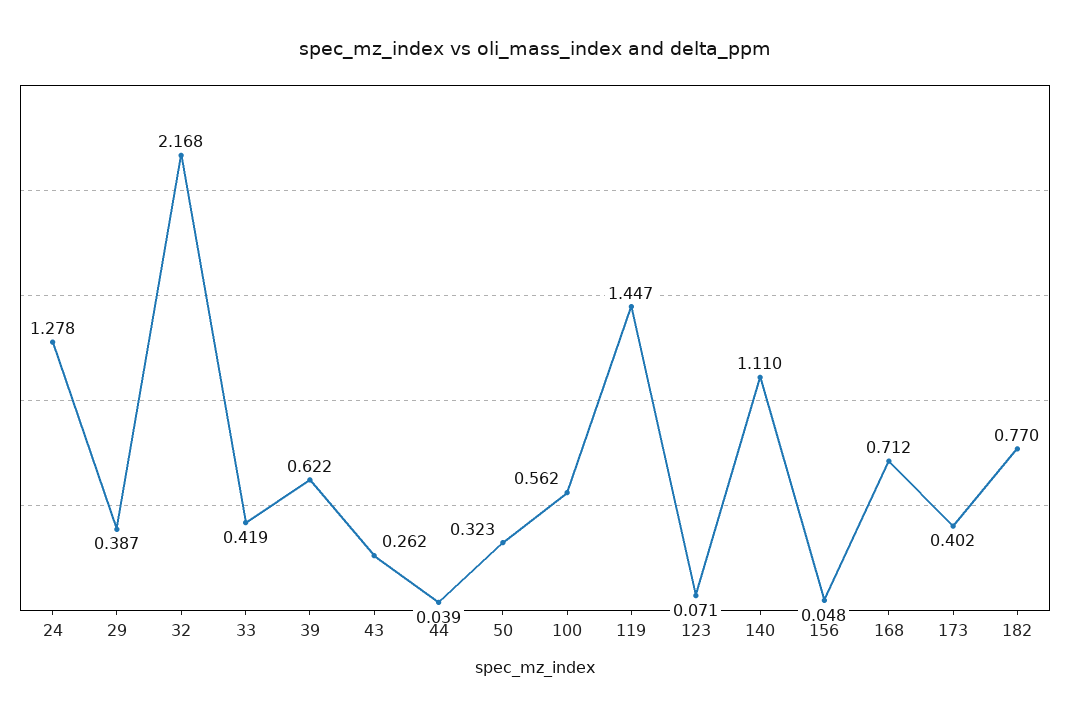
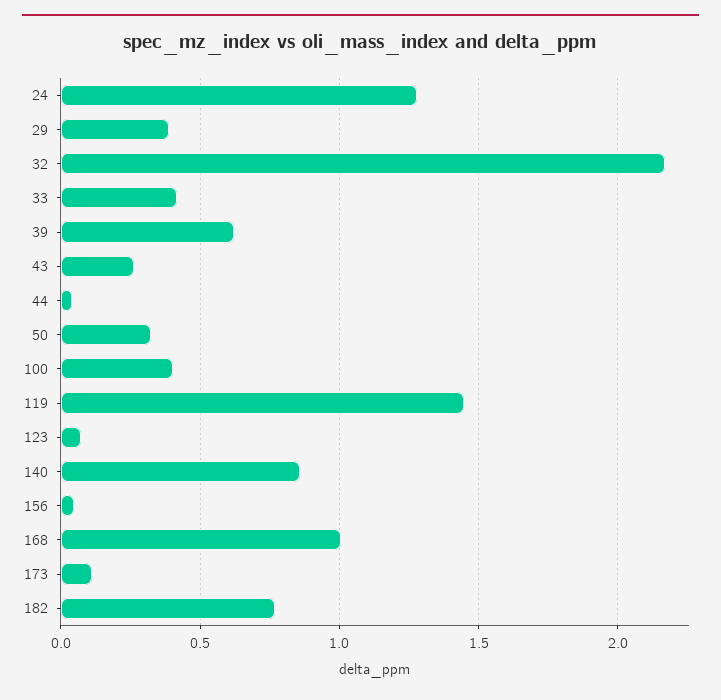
100: 0.562 -> 0.4
140: 1.11 -> 0.85
168: 0.712 -> 1
173: 0.402 -> 0.1

